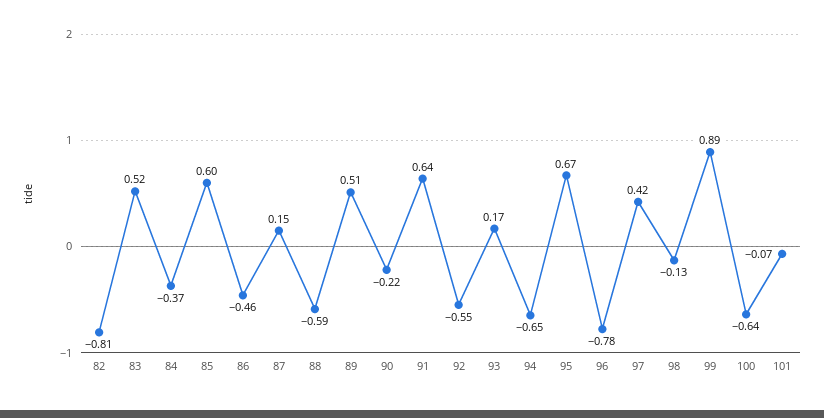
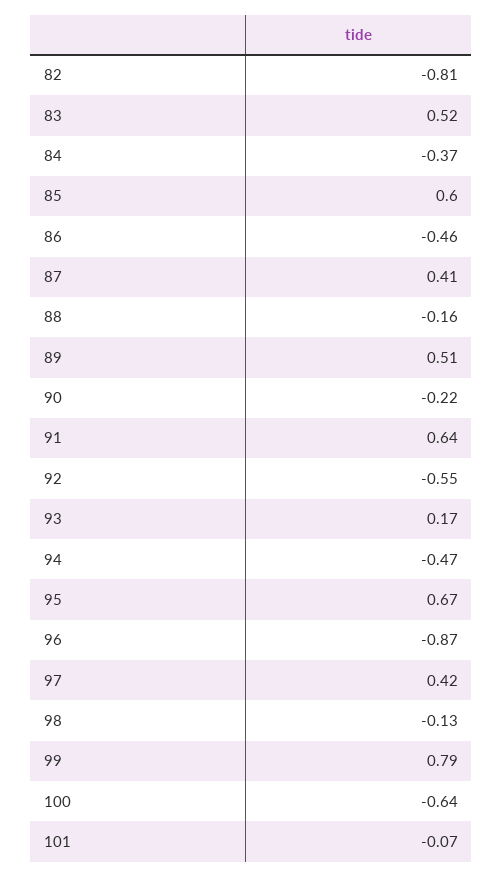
87: 0.15 -> 0.41
88: -0.59 -> -0.16
94: -0.65 -> -0.47
96: -0.78 -> -0.87
99: 0.89 -> 0.79

